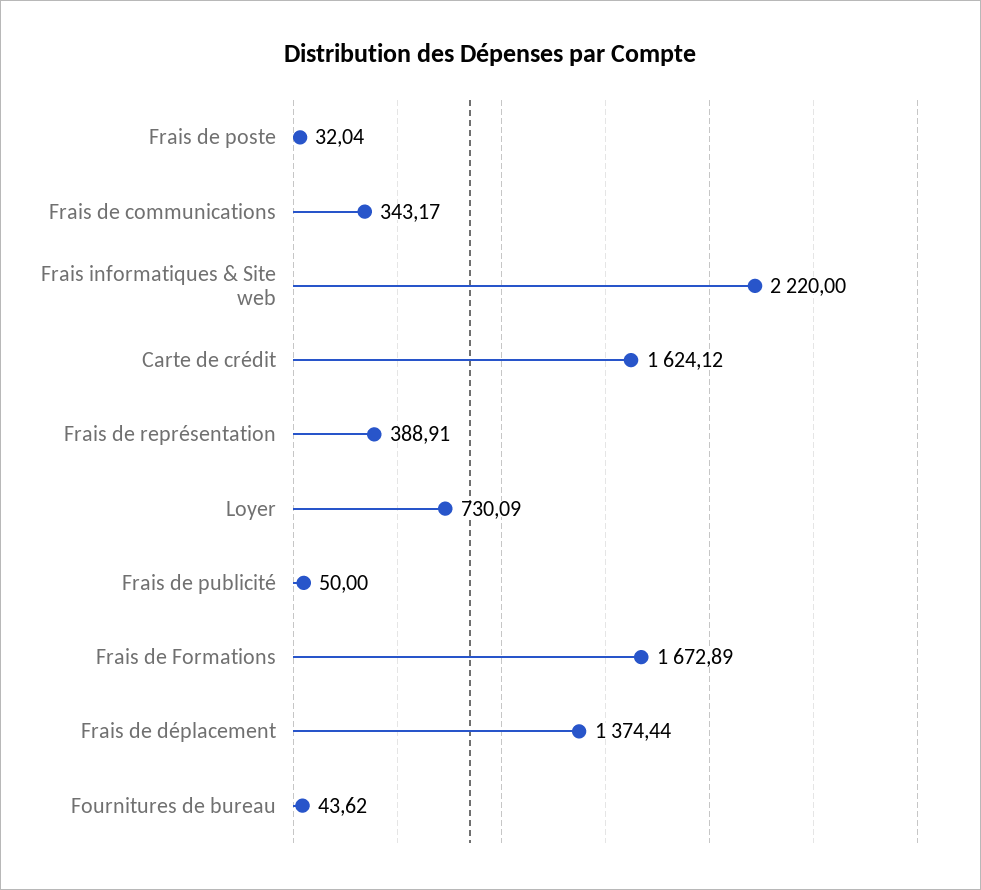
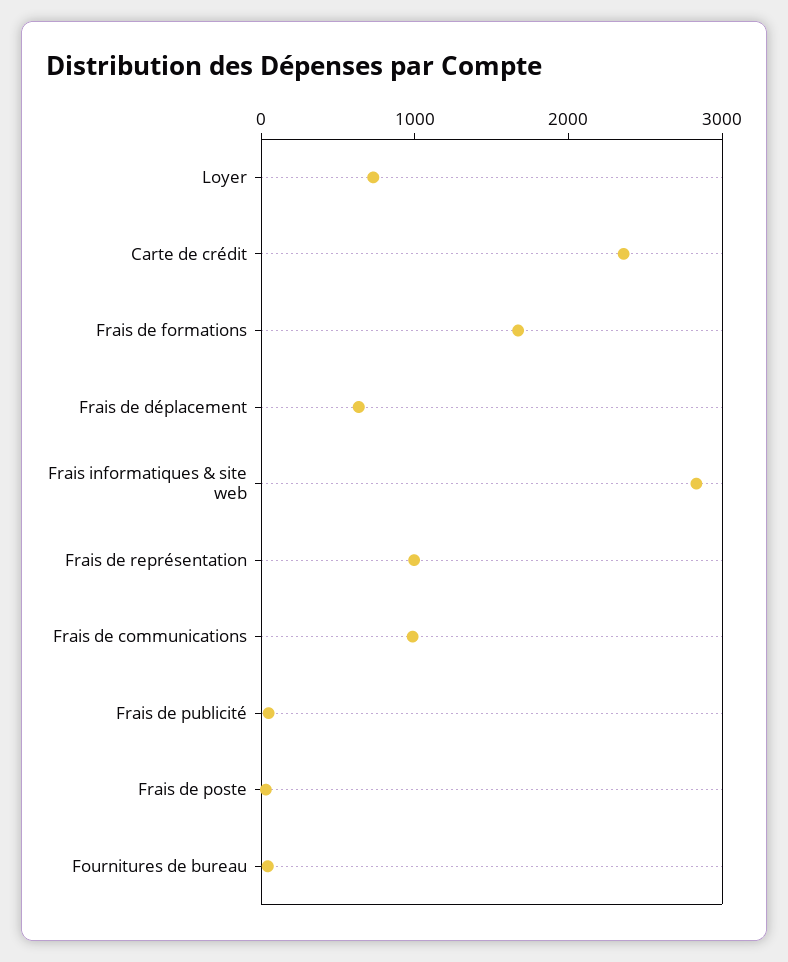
Frais de communications: 343.17 -> 1000
Frais informatiques & Site web: 2220 -> 2800
Carte de crédit: 1624.12 -> 2400
Frais de représentation: 388.91 -> 1000
Frais de déplacement: 1374.44 -> 600

